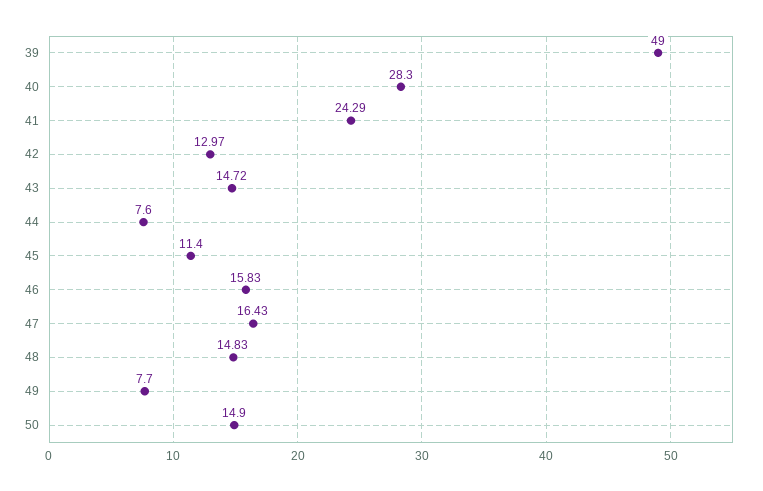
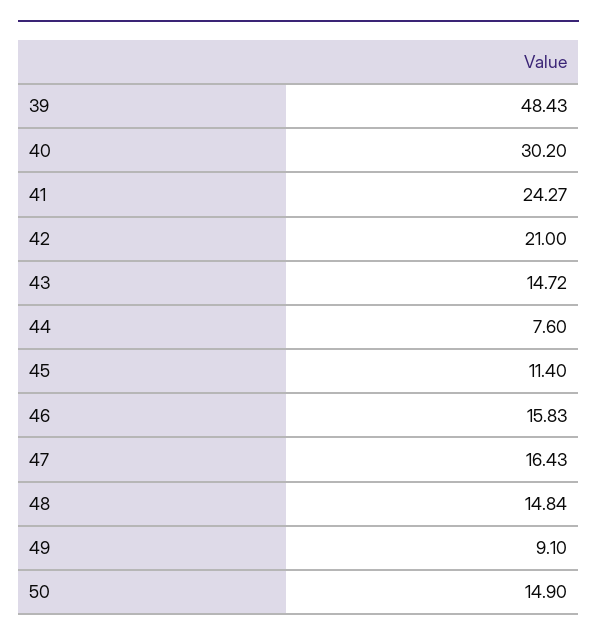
39: 49 -> 48.43
40: 28.3 -> 30.2
41: 24.29 -> 24.27
42: 12.97 -> 21
48: 14.83 -> 14.84
49: 7.7 -> 9.1

